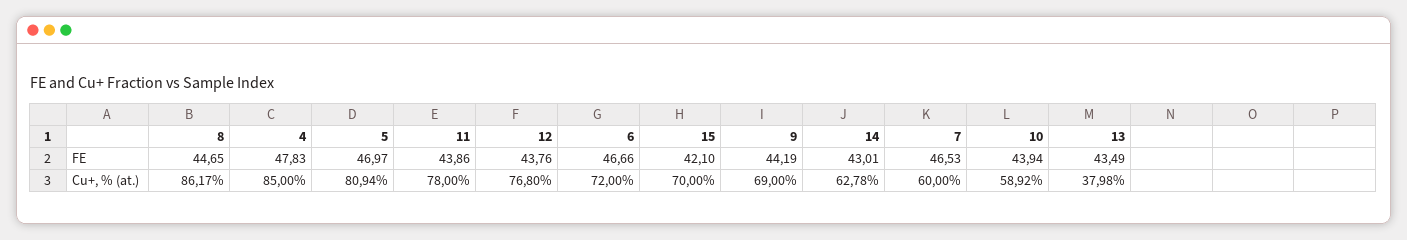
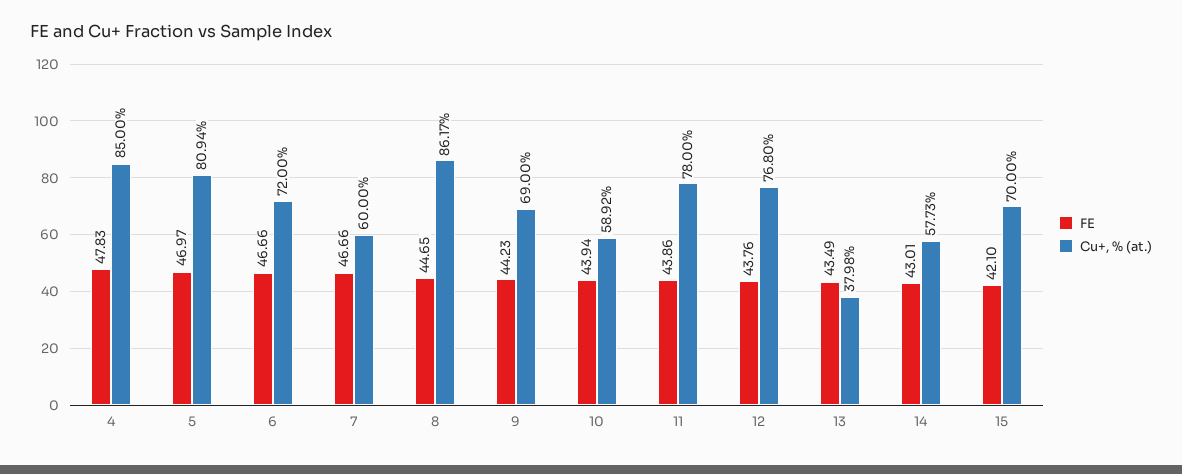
FE, 9: 44.19 -> 44.23
FE, 7: 46.53 -> 46.66
Cu+, % (at.), 14: 62.78 -> 57.73

